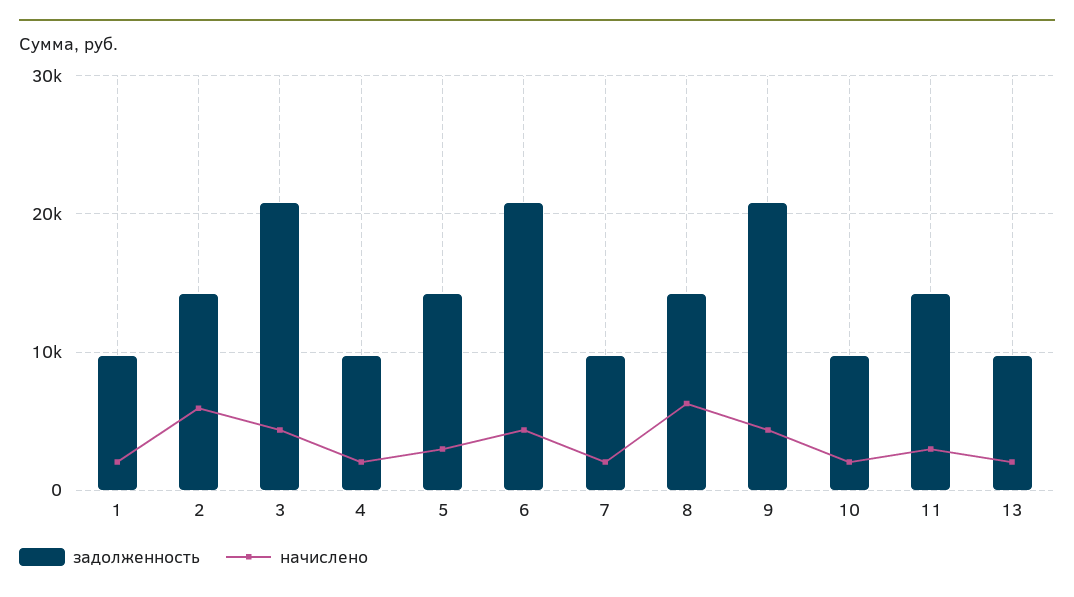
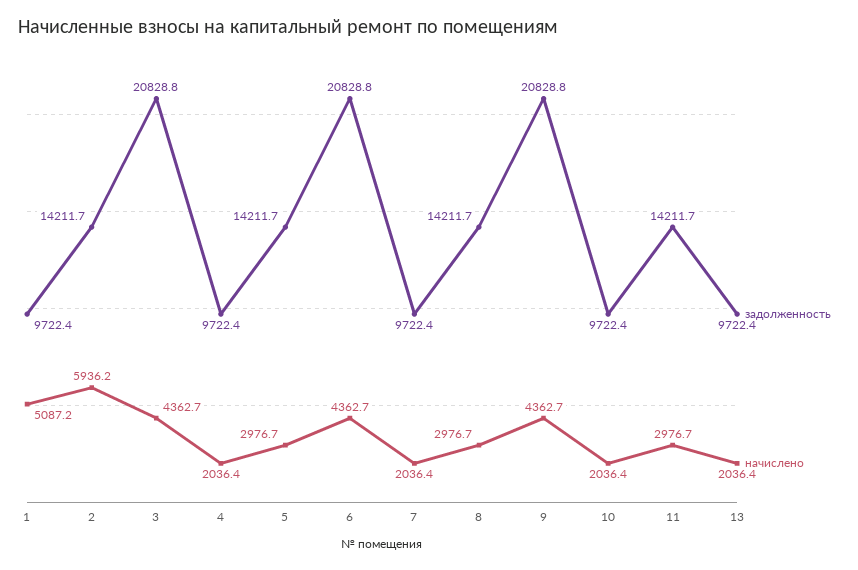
начислено, 1: 2000 -> 5087.2
начислено, 8: 6000 -> 2976.7

